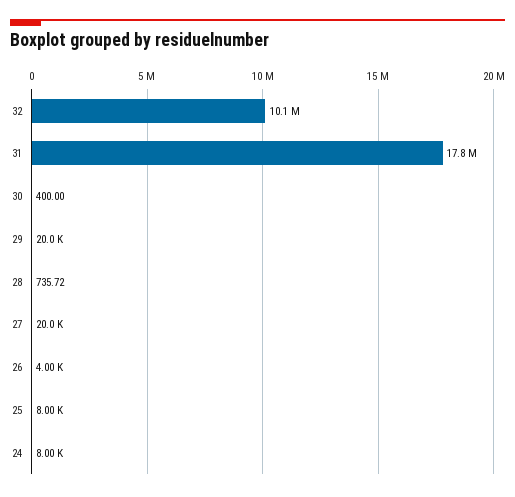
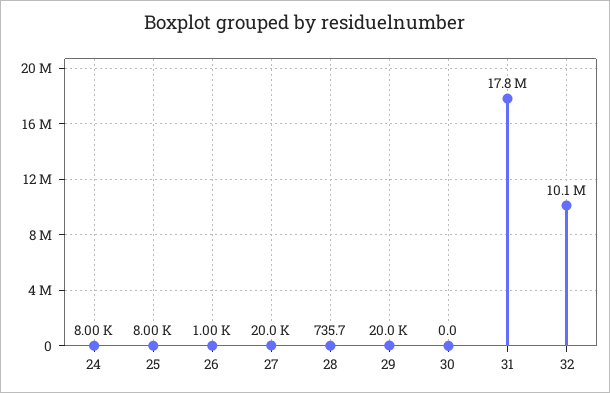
30: 400 -> 0
26: 4000 -> 1000

